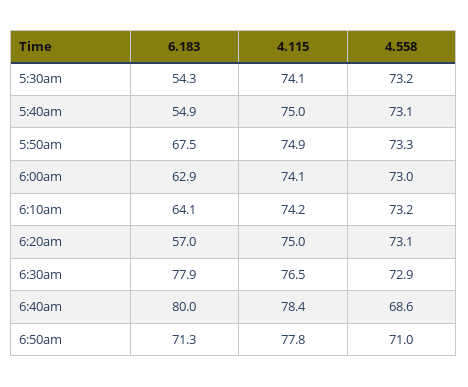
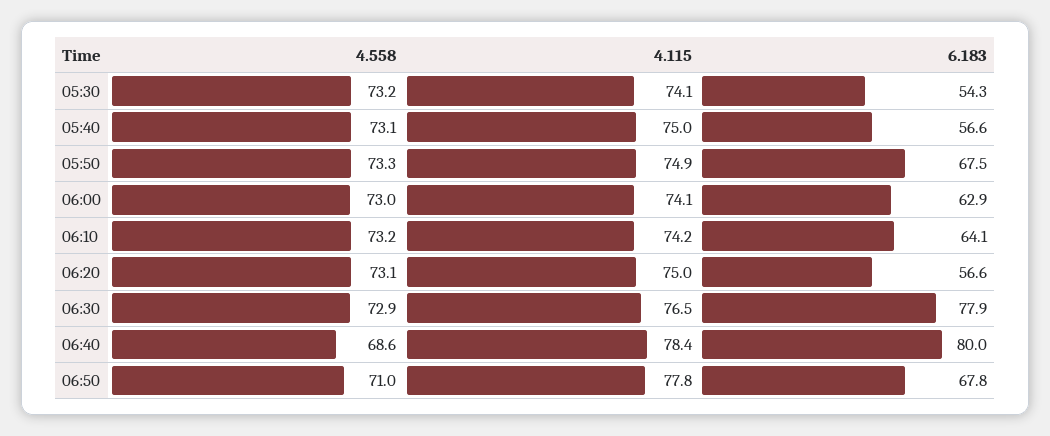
6.183, 5:40am: 54.9 -> 56.6
6.183, 6:20am: 57 -> 56.6
6.183, 6:50am: 71.3 -> 67.8

